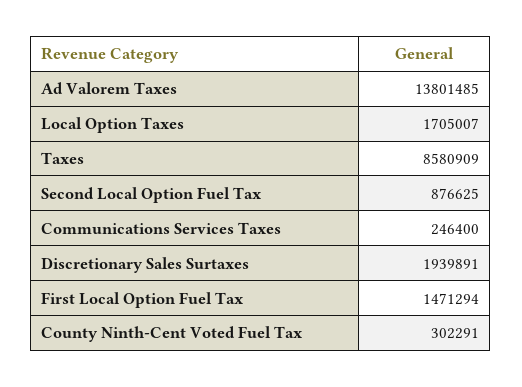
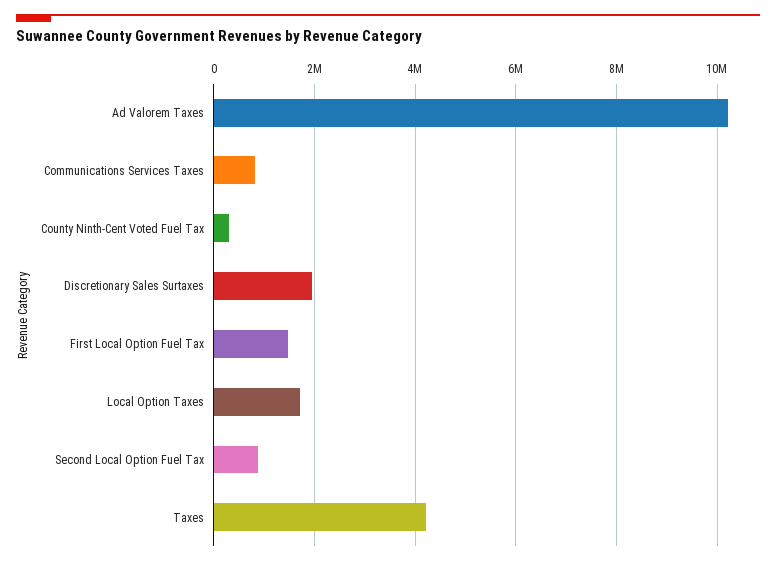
Ad Valorem Taxes: 13801485 -> 10200000
Taxes: 8580909 -> 4200000
Communications Services Taxes: 246400 -> 800000

